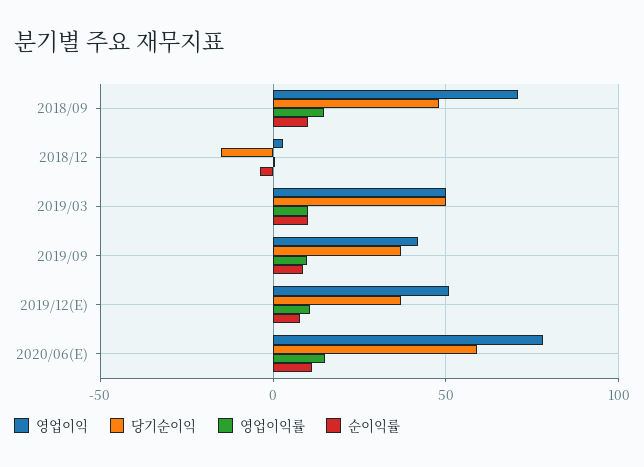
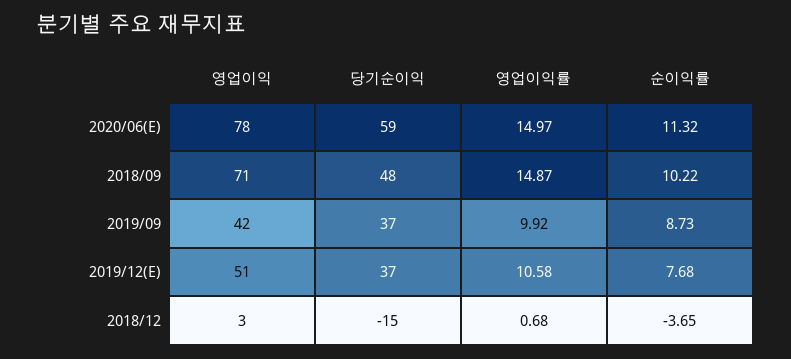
영업이익, 2019/03: 50 -> none
당기순이익, 2019/03: 50 -> none
영업이익률, 2019/03: 10 -> none
순이익률, 2019/03: 10 -> none

